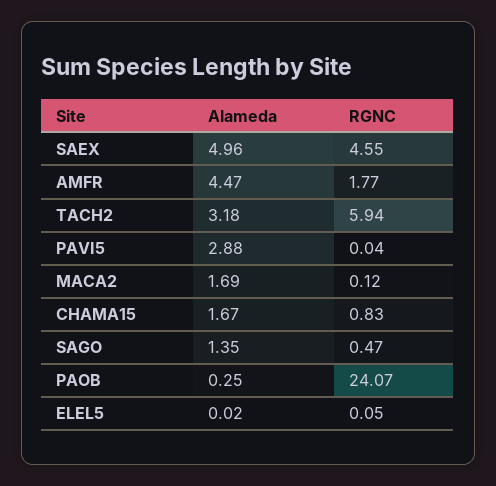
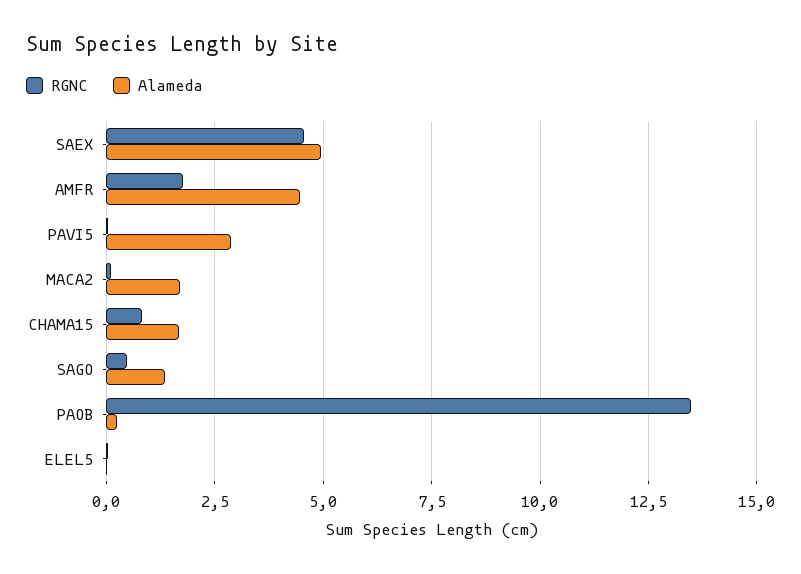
Alameda, TACH2: 3.18 -> none
RGNC, TACH2: 5.94 -> none
RGNC, PAOB: 24.07 -> 13.5

